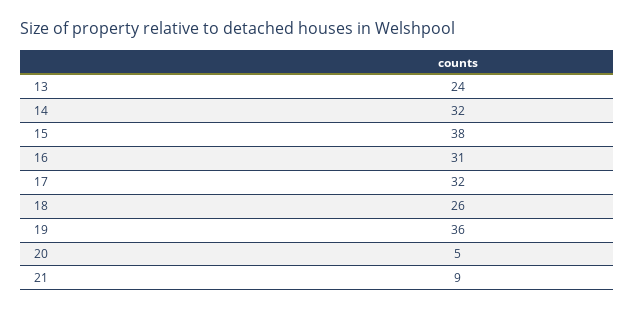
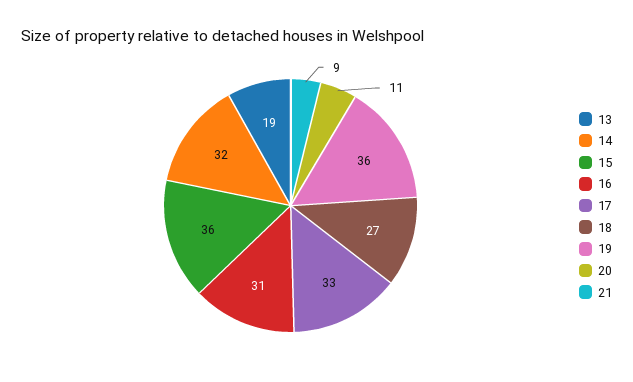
13: 24 -> 19
15: 38 -> 36
17: 32 -> 33
18: 26 -> 27
20: 5 -> 11

